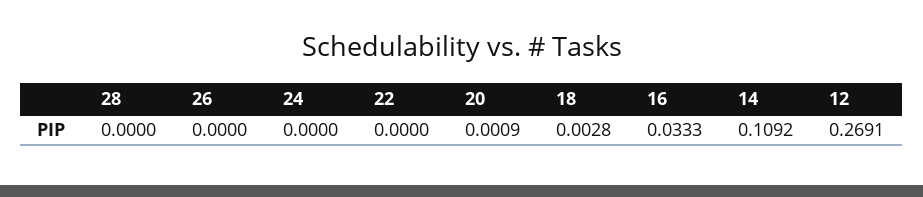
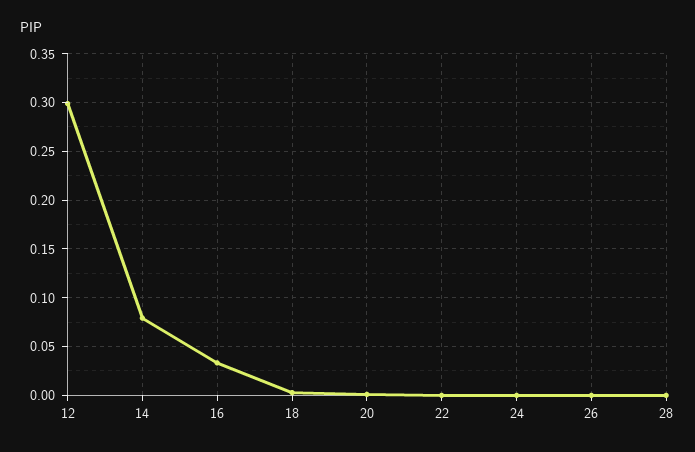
14: 0.1092 -> 0.08
12: 0.2691 -> 0.3

